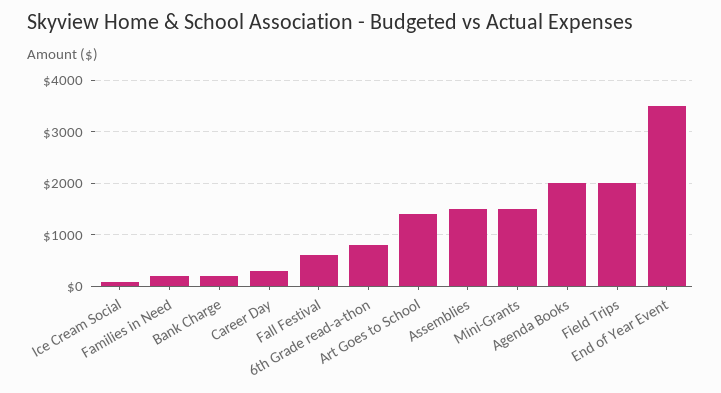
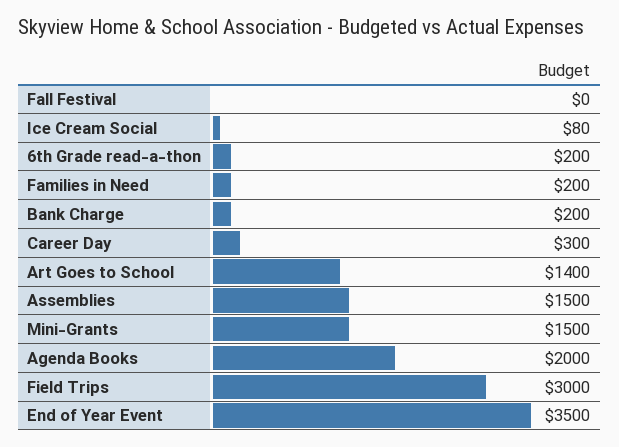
Fall Festival: 600 -> 0
6th Grade read-a-thon: 800 -> 200
Field Trips: 2000 -> 3000

